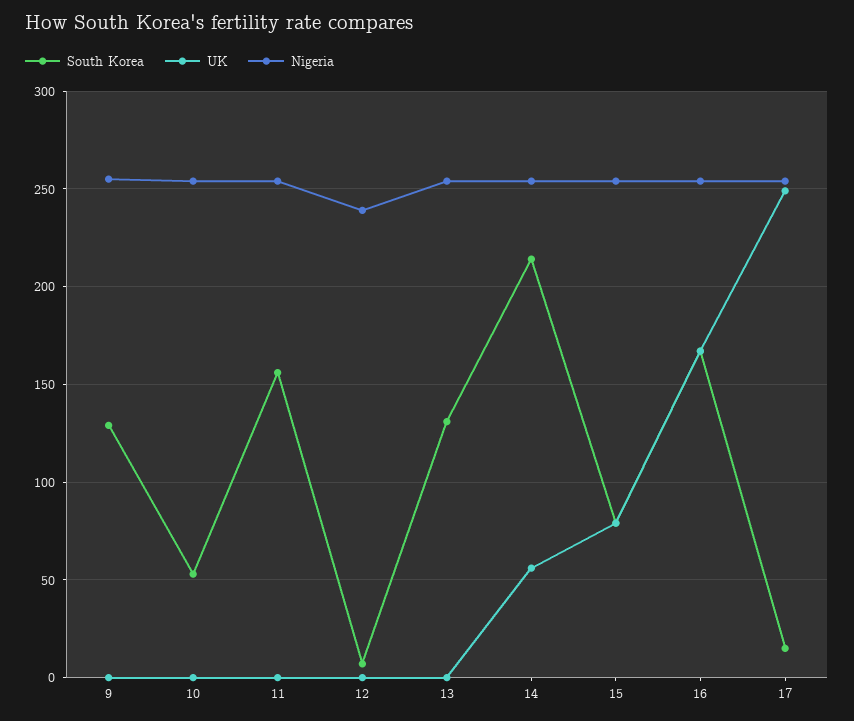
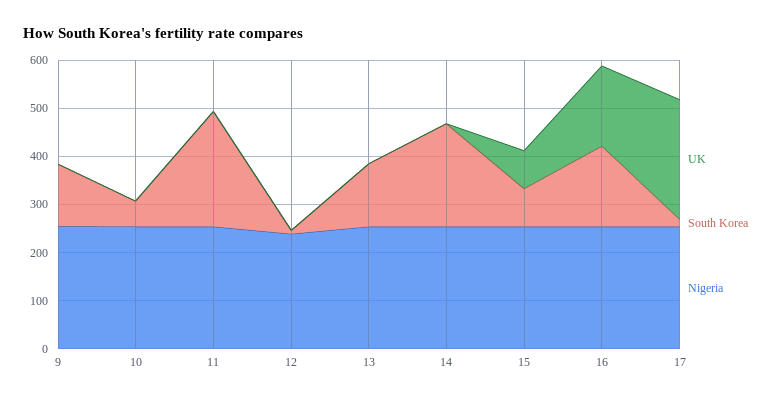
South Korea, 11: 155 -> 240
UK, 14: 55 -> 0

